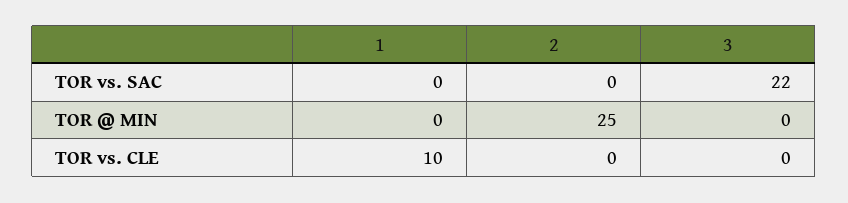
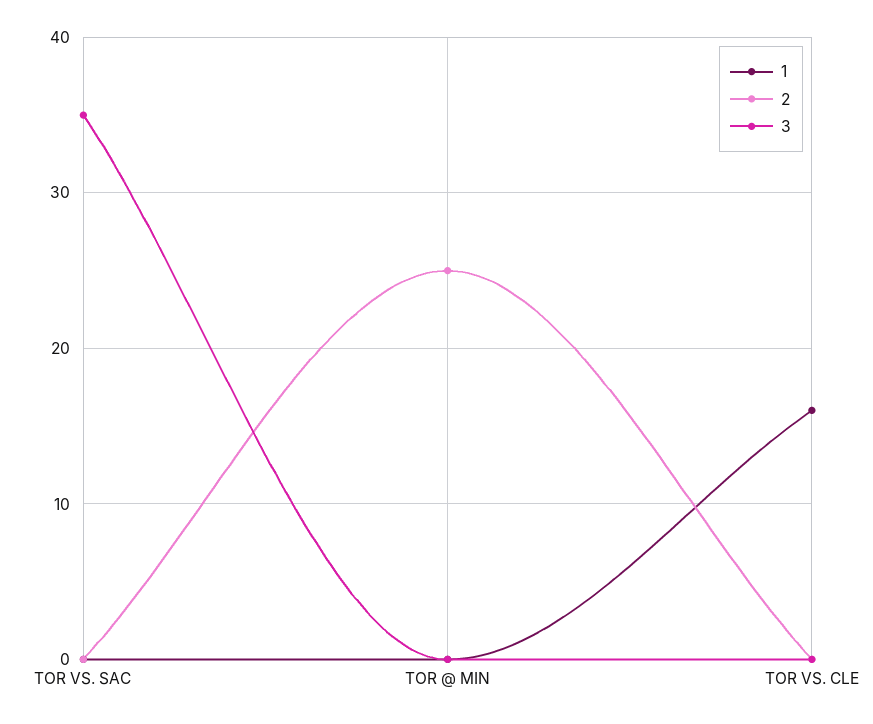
3, TOR vs. SAC: 22 -> 35
1, TOR vs. CLE: 10 -> 16

